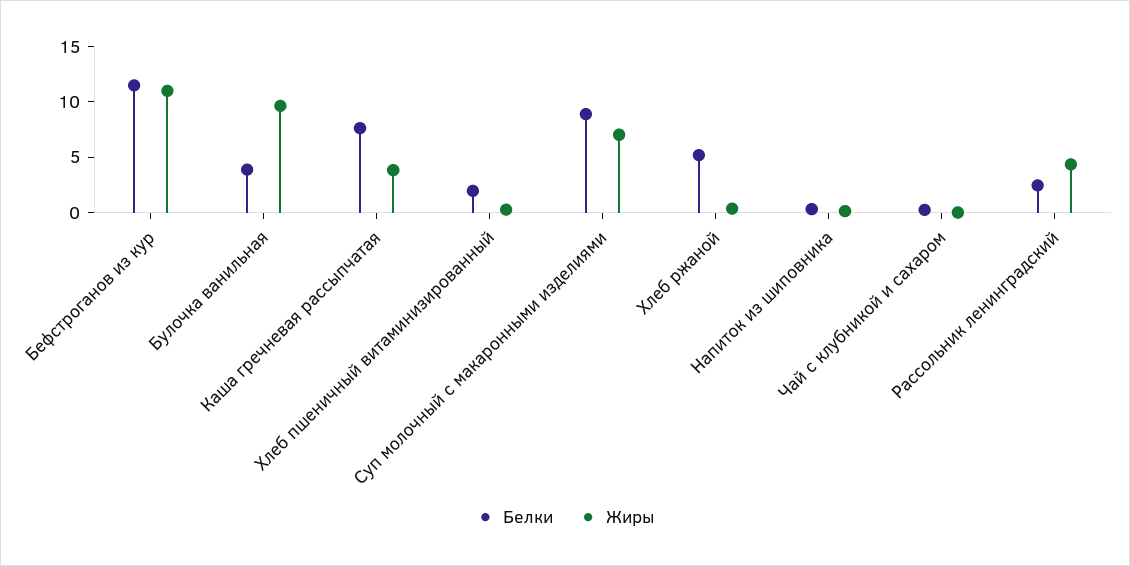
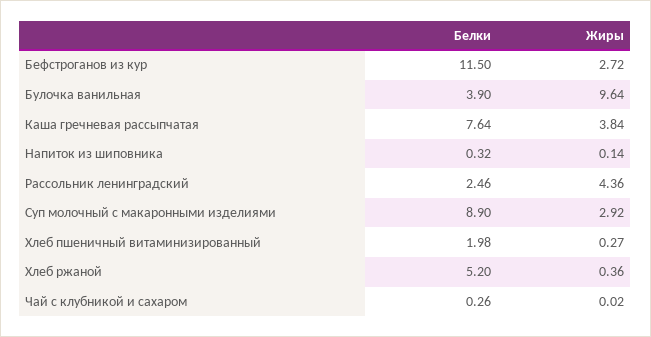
Жиры, Бефстроганов из кур: 11 -> 2.72
Жиры, Суп молочный с макаронными изделиями: 7 -> 2.92

